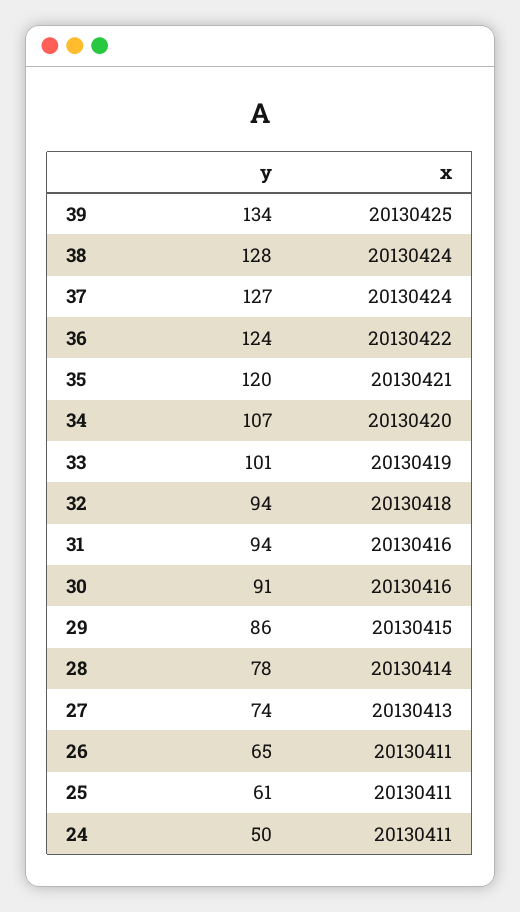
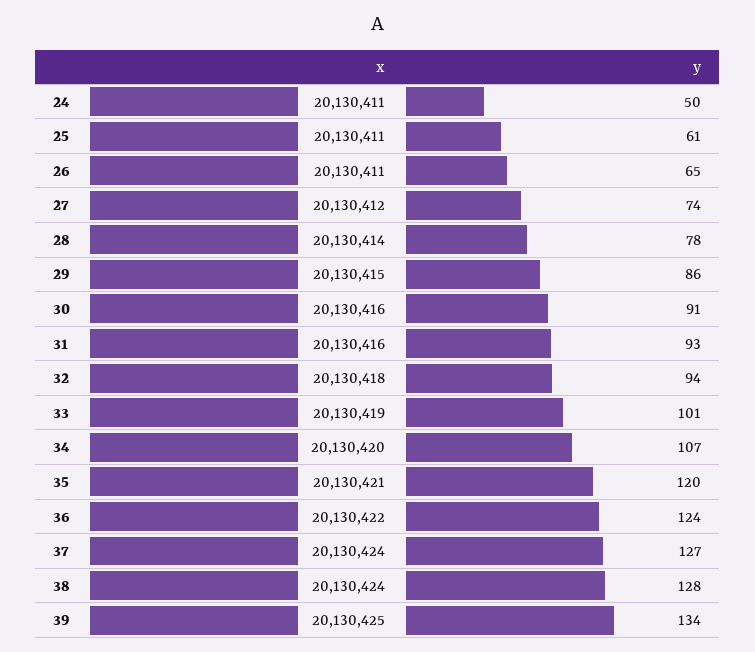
y, 31: 94 -> 93
x, 27: 20130413 -> 20130412

